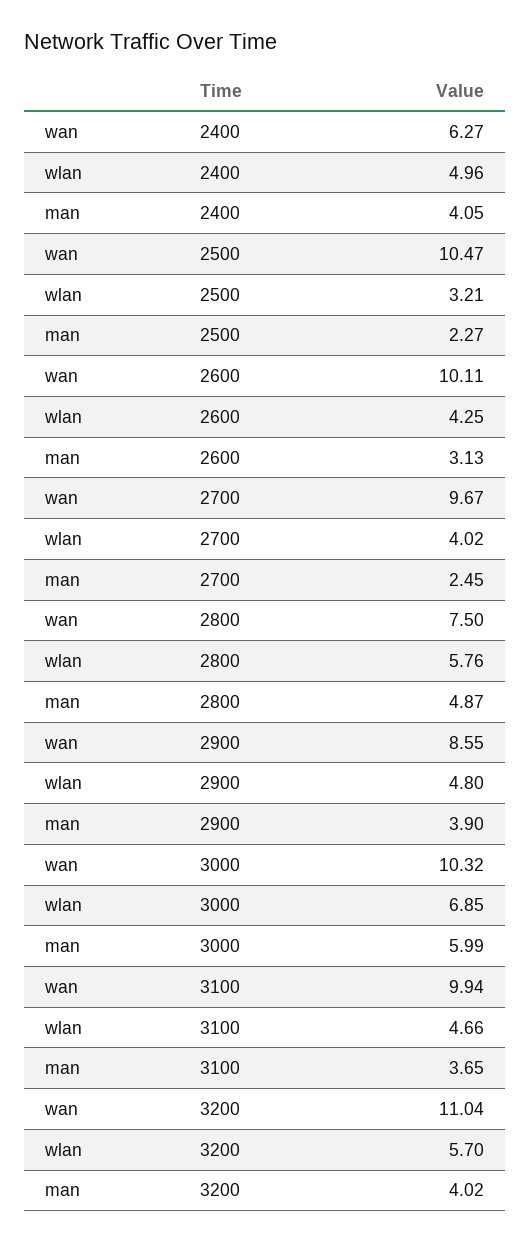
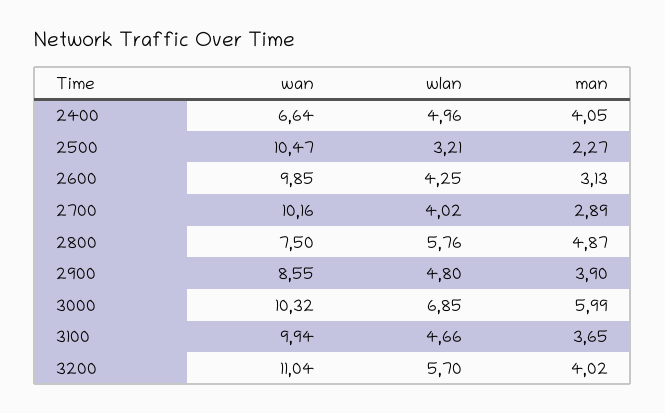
wan, 2400: 6.27 -> 6.64
wan, 2600: 10.11 -> 9.85
wan, 2700: 9.67 -> 10.16
man, 2700: 2.45 -> 2.89

